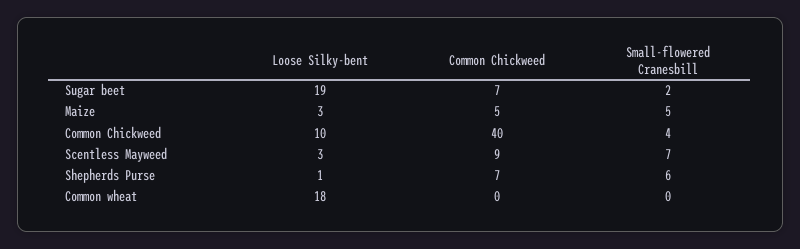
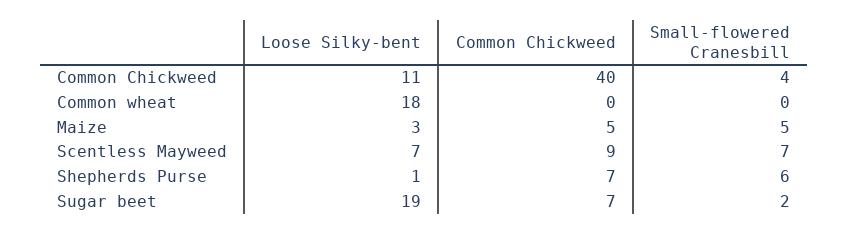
Loose Silky-bent, Common Chickweed: 10 -> 11
Loose Silky-bent, Scentless Mayweed: 3 -> 7

